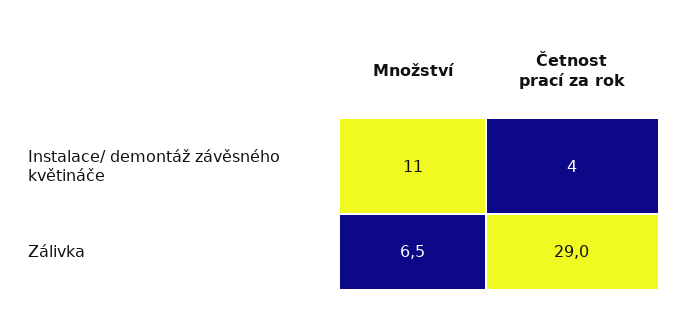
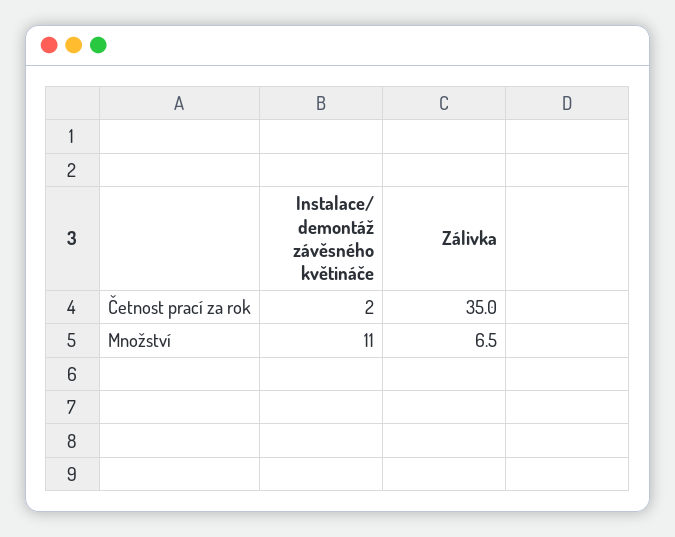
Četnost prací za rok, Instalace/ demontáž závěsného květináče: 4 -> 2
Četnost prací za rok, Zálivka: 29 -> 35

